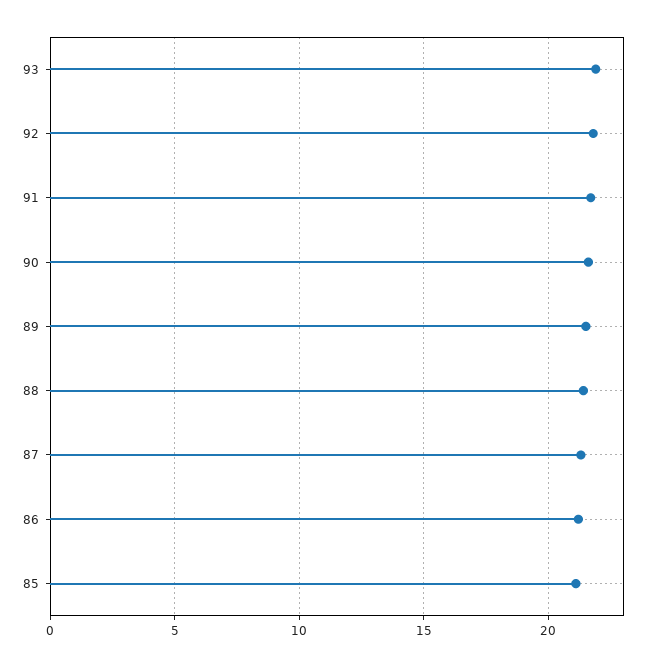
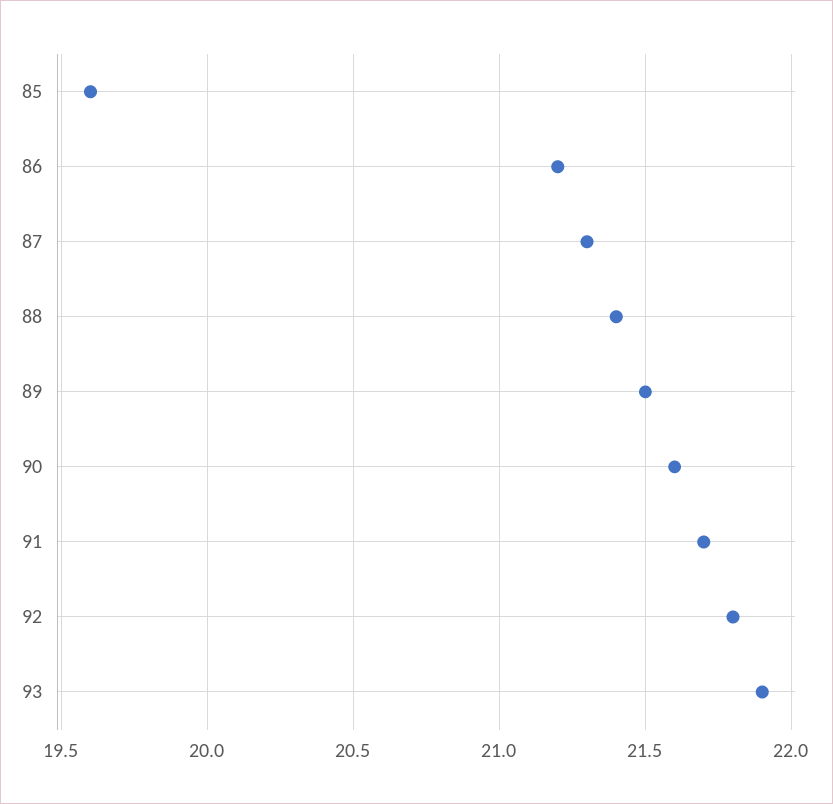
85: 21 -> 19.6

